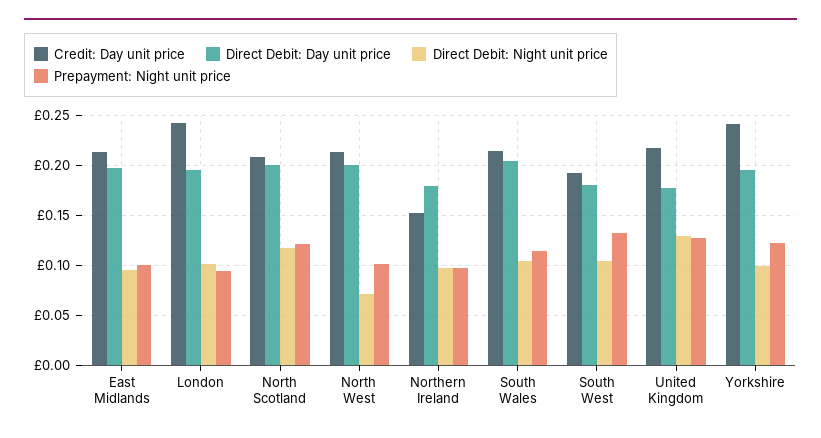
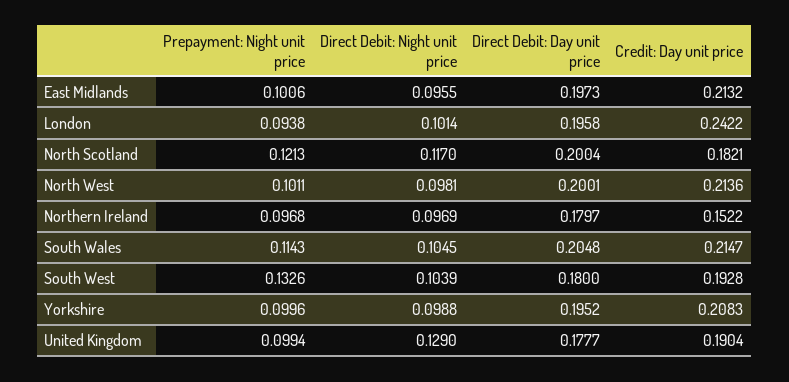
Credit: Day unit price, North Scotland: 0.21 -> 0.1821
Direct Debit: Night unit price, North West: 0.07 -> 0.0981
Credit: Day unit price, United Kingdom: 0.22 -> 0.1904
Prepayment: Night unit price, United Kingdom: 0.13 -> 0.0994
Credit: Day unit price, Yorkshire: 0.24 -> 0.2083
Prepayment: Night unit price, Yorkshire: 0.12 -> 0.0996

